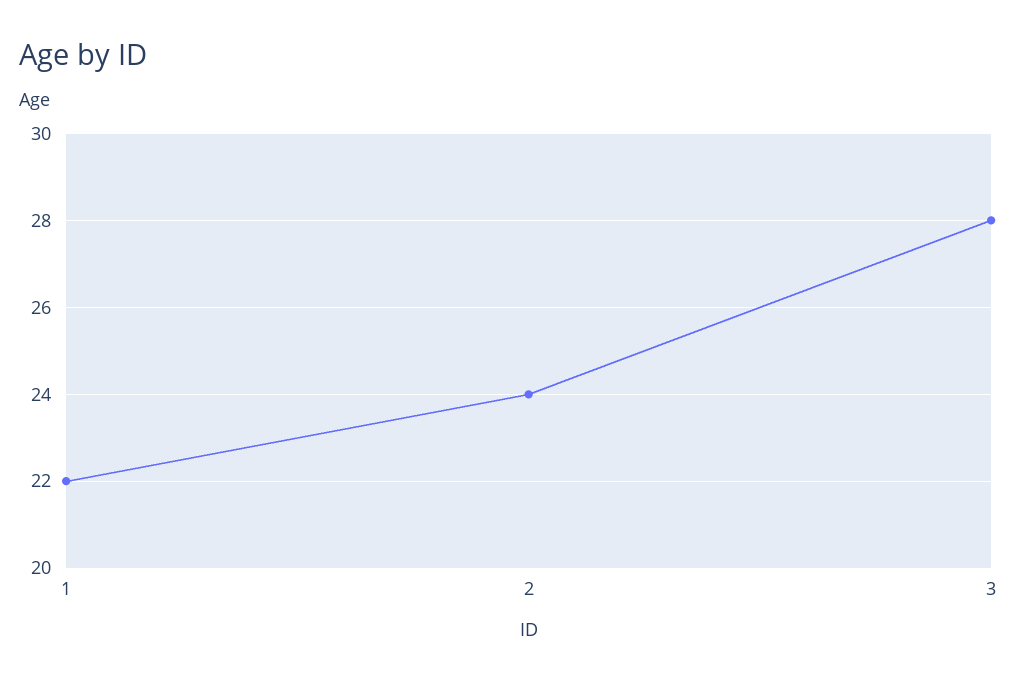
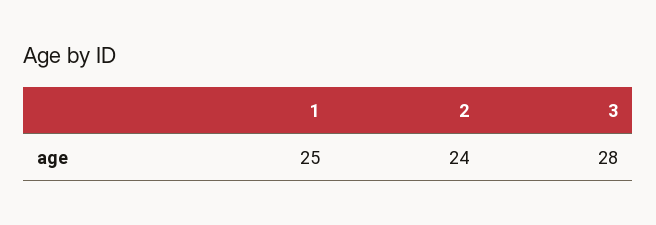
1: 22 -> 25

